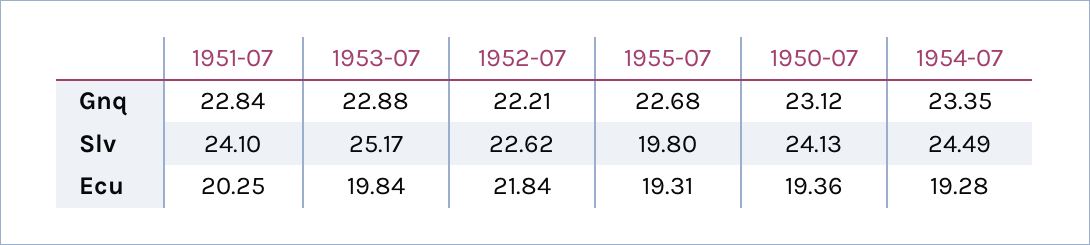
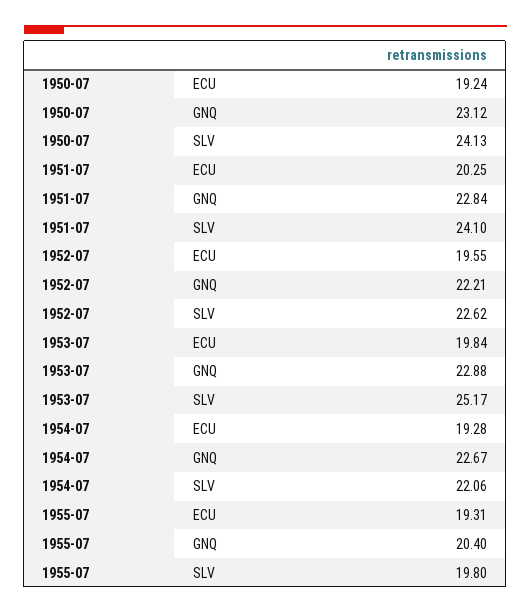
1955-07, Gnq: 22.68 -> 20.4
1954-07, Gnq: 23.35 -> 22.67
1954-07, Slv: 24.49 -> 22.06
1952-07, Ecu: 21.84 -> 19.55
1950-07, Ecu: 19.36 -> 19.24

